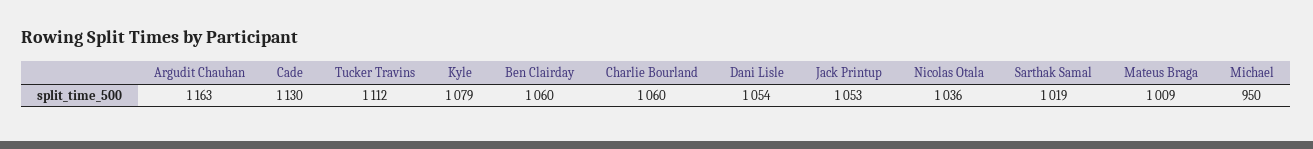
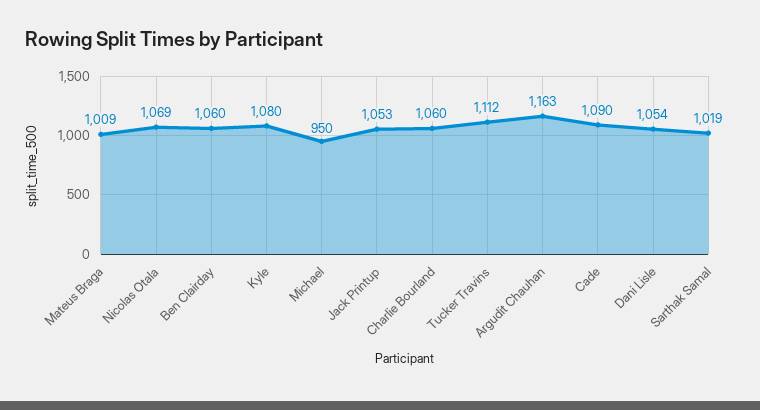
Cade: 1130 -> 1090
Kyle: 1079 -> 1080
Nicolas Otala: 1036 -> 1069

